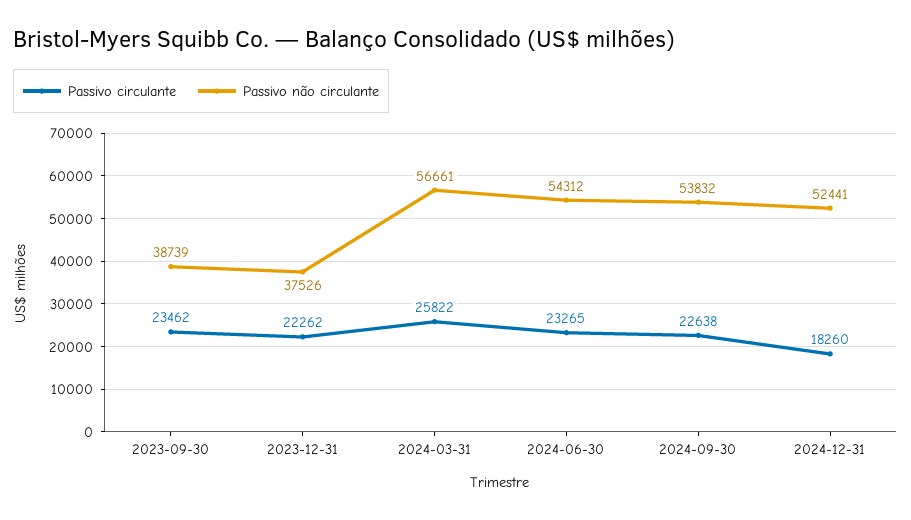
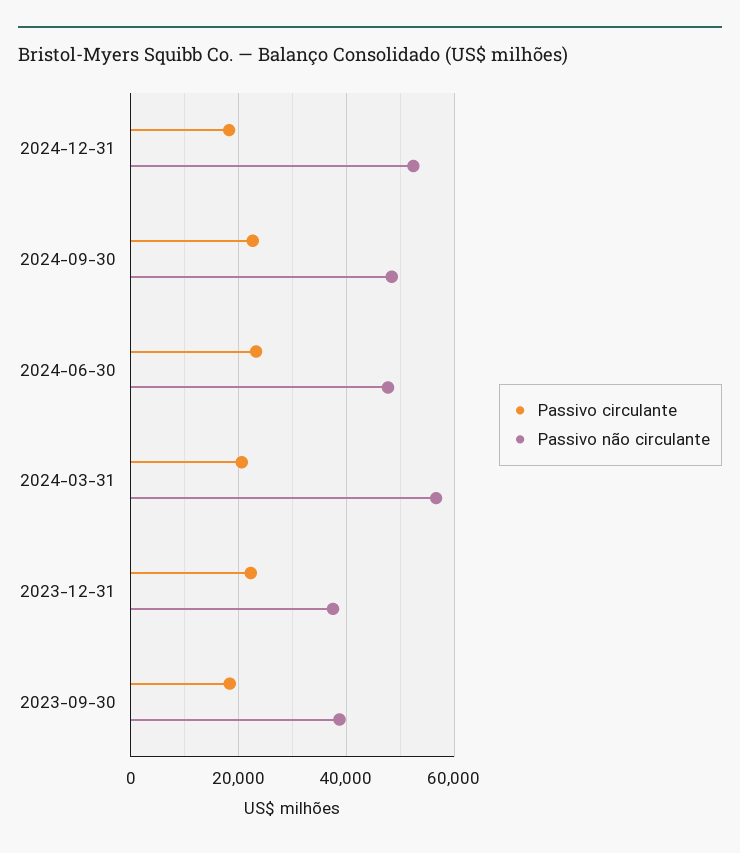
Passivo circulante, 2023-09-30: 23462 -> 18000
Passivo circulante, 2024-03-31: 25822 -> 20000
Passivo não circulante, 2024-06-30: 54312 -> 48000
Passivo não circulante, 2024-09-30: 53832 -> 48000

